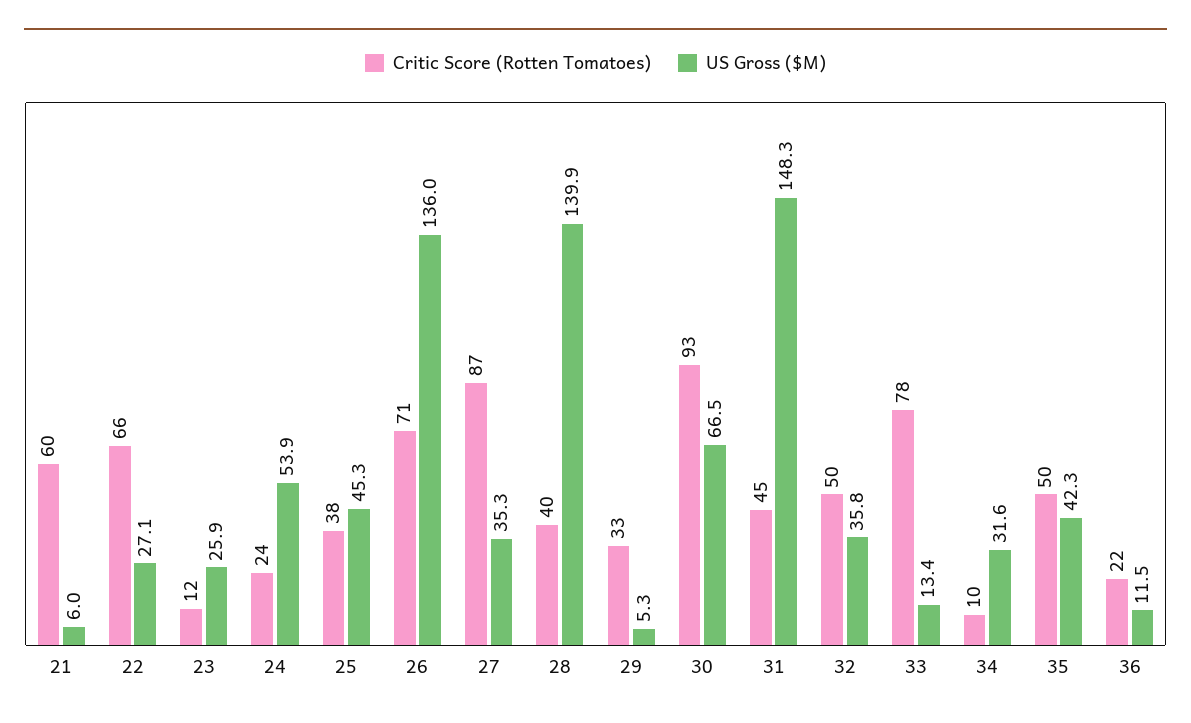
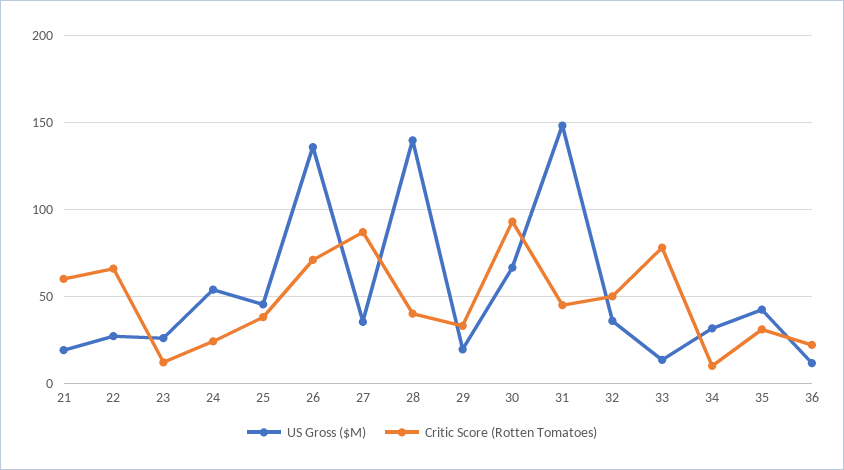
US Gross ($M), 21: 6 -> 20
US Gross ($M), 29: 5.3 -> 20
Critic Score (Rotten Tomatoes), 35: 50 -> 30

